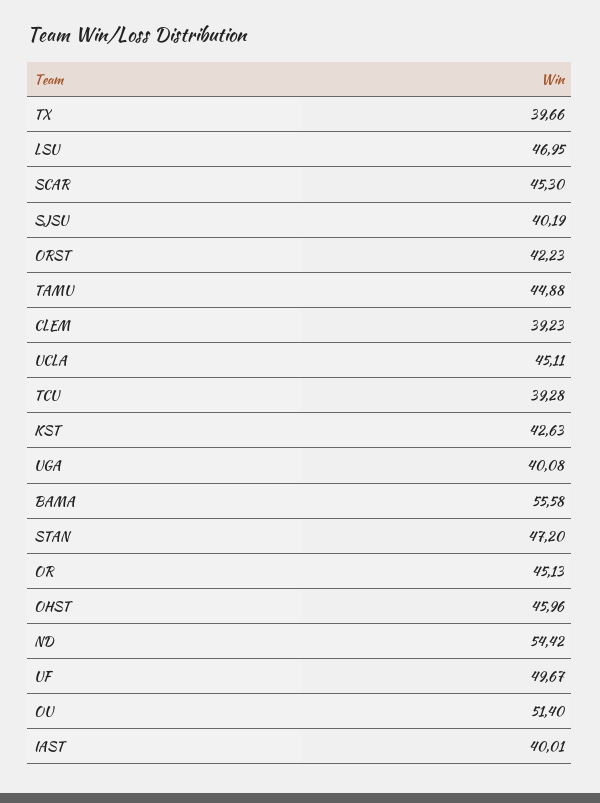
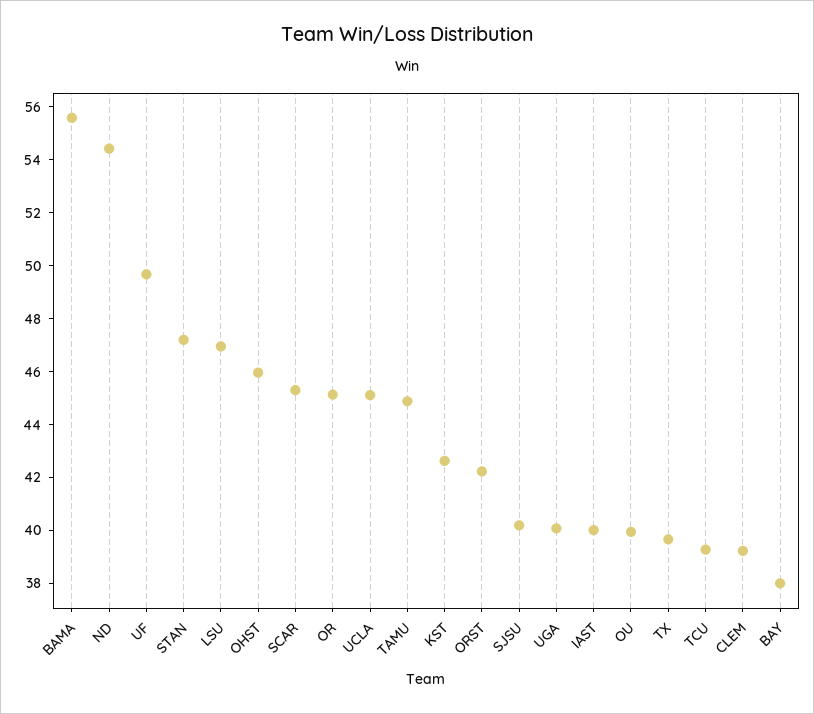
OU: 51.4 -> 40
BAY: none -> 38

